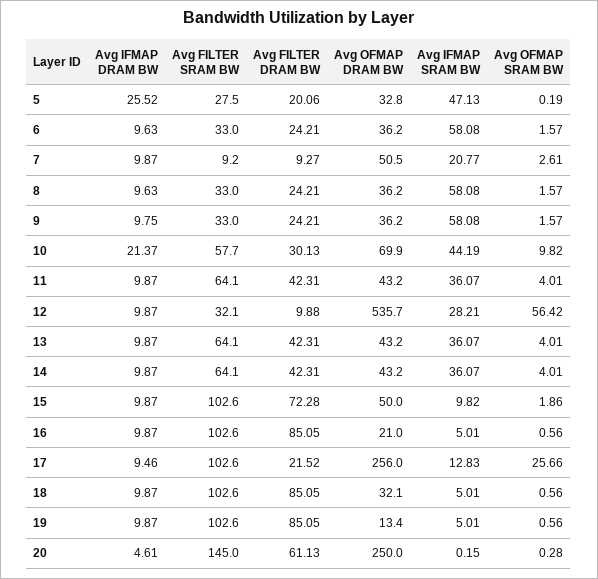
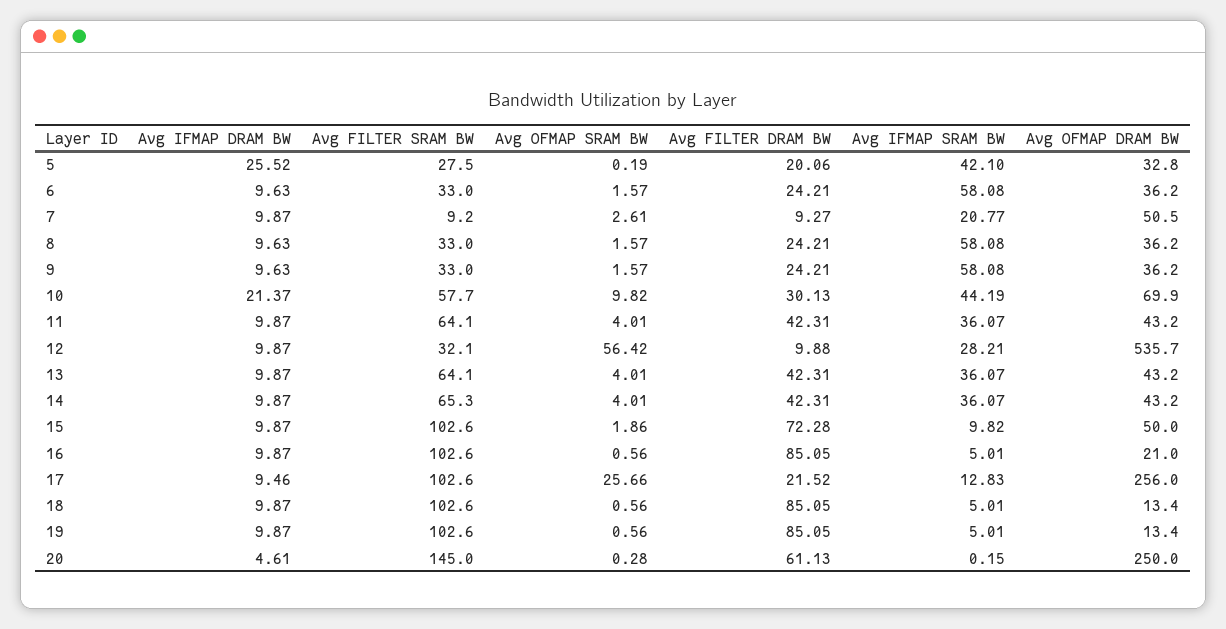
Avg IFMAP SRAM BW, 5: 47.13 -> 42.1
Avg IFMAP DRAM BW, 9: 9.75 -> 9.63
Avg FILTER SRAM BW, 14: 64.1 -> 65.3
Avg OFMAP DRAM BW, 18: 32.1 -> 13.4

